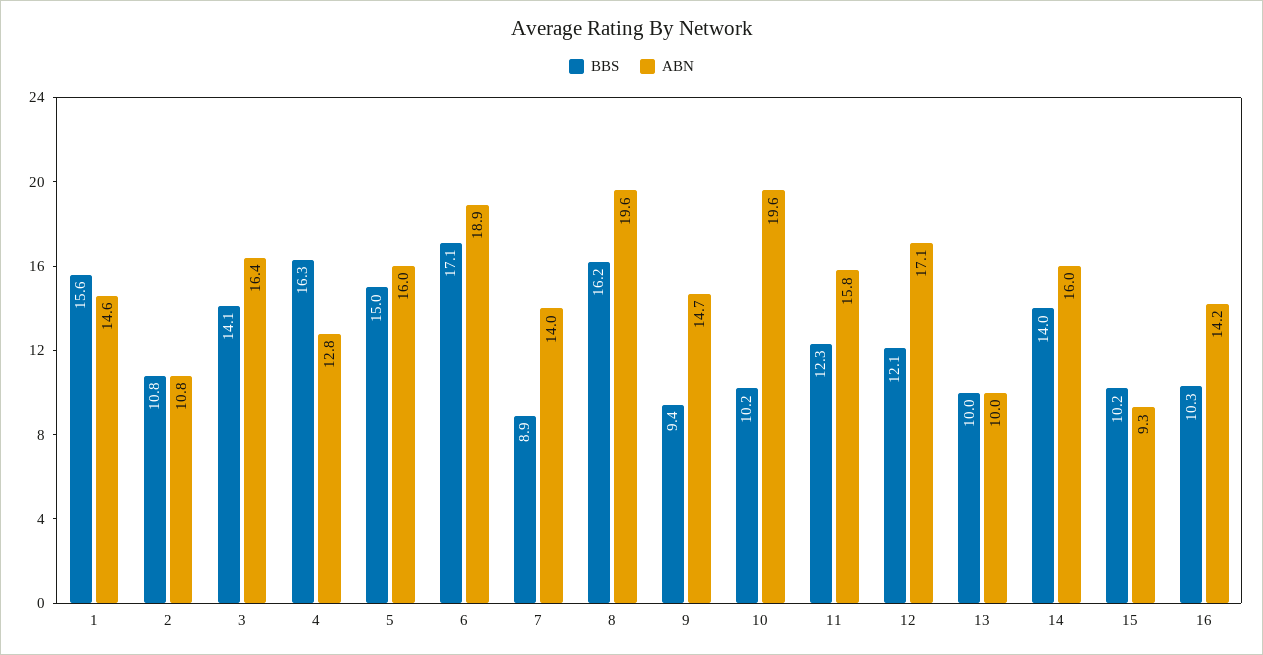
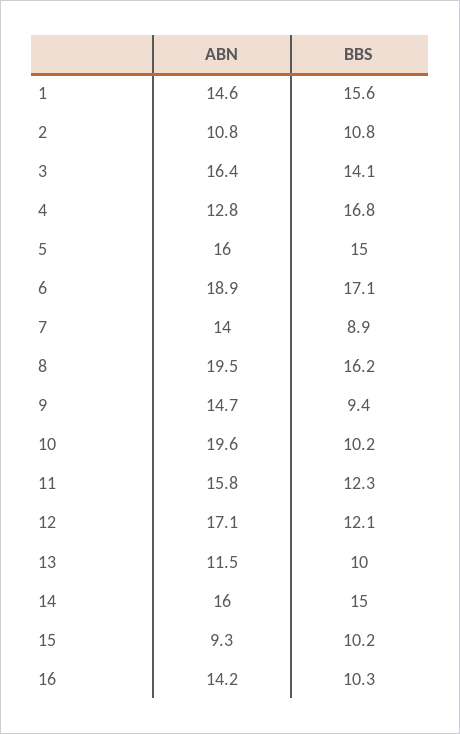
BBS, 4: 16.3 -> 16.8
ABN, 8: 19.6 -> 19.5
ABN, 13: 10 -> 11.5
BBS, 14: 14 -> 15

